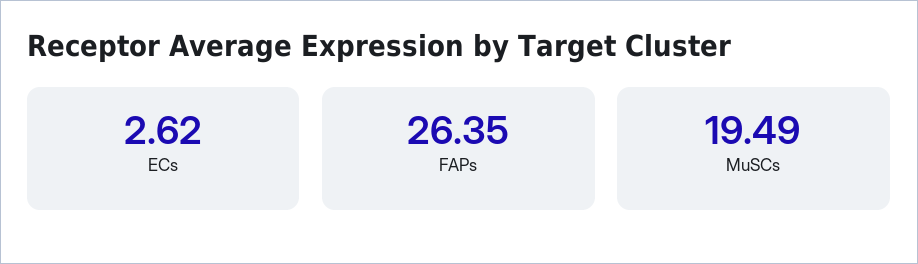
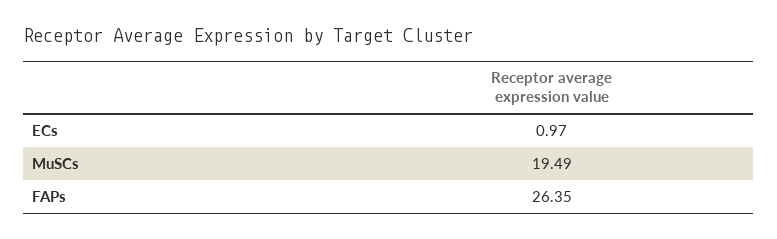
ECs: 2.62 -> 0.97

